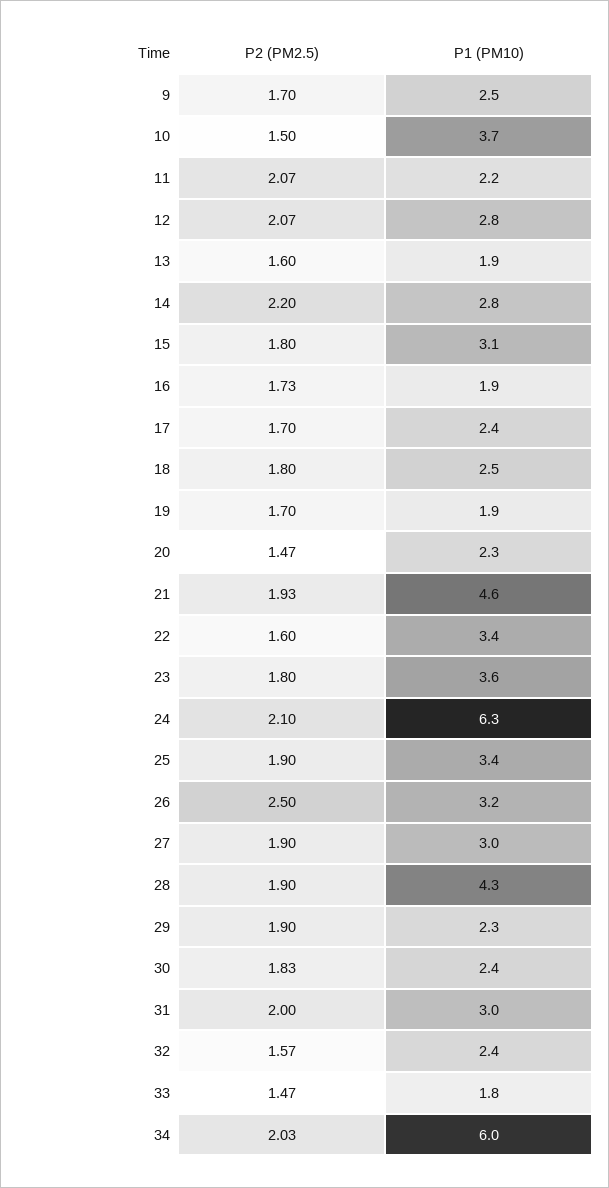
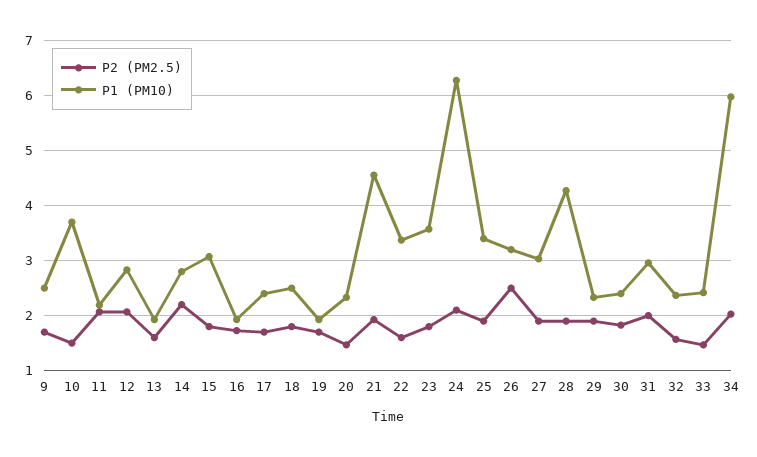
P1 (PM10), 33: 1.8 -> 2.4

